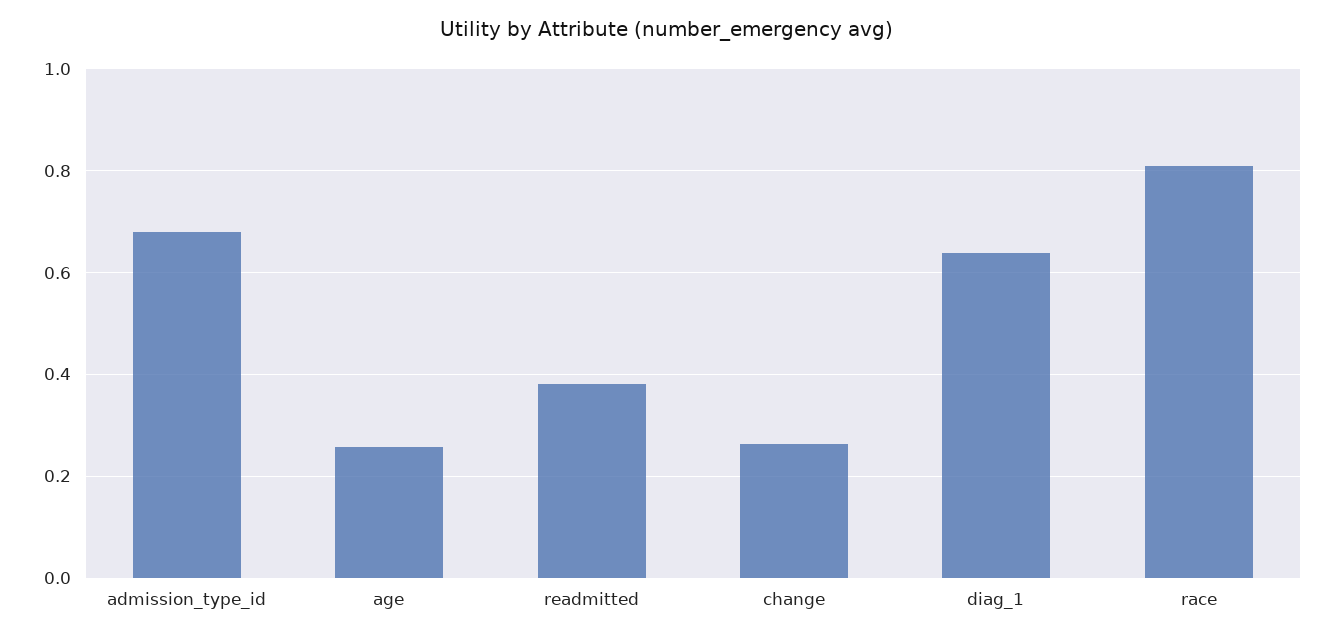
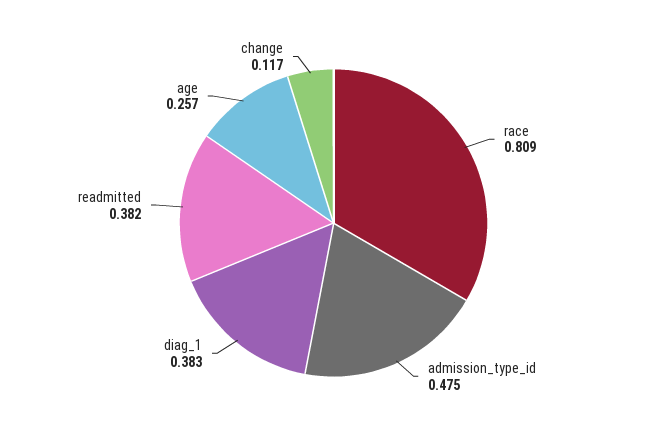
admission_type_id: 0.68 -> 0.475
change: 0.26 -> 0.117
diag_1: 0.64 -> 0.383

